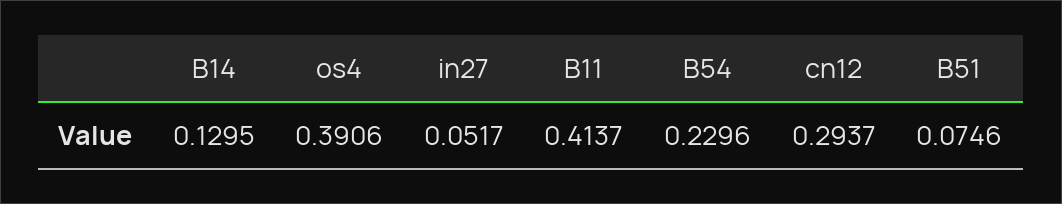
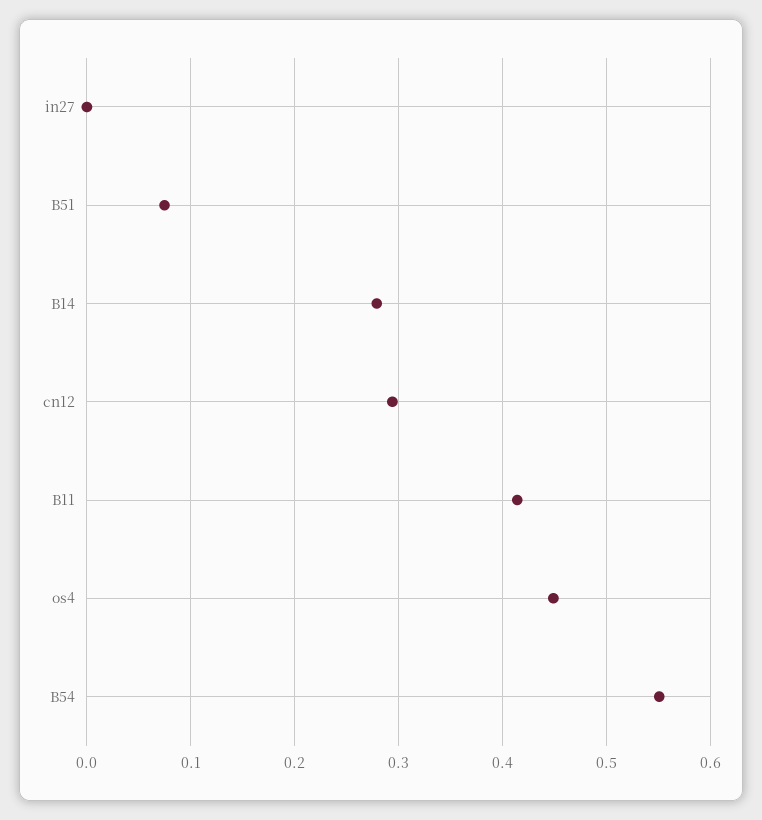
B14: 0.1295 -> 0.28
os4: 0.3906 -> 0.45
in27: 0.0517 -> 0
B54: 0.2296 -> 0.55

